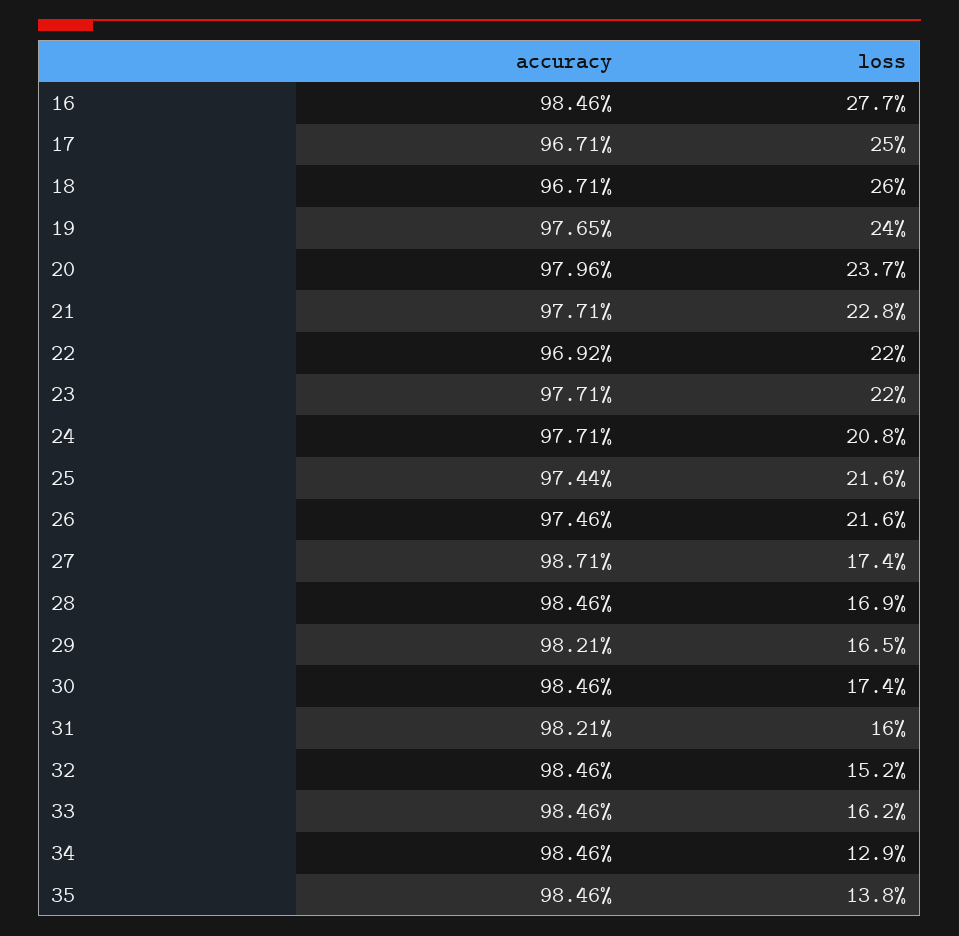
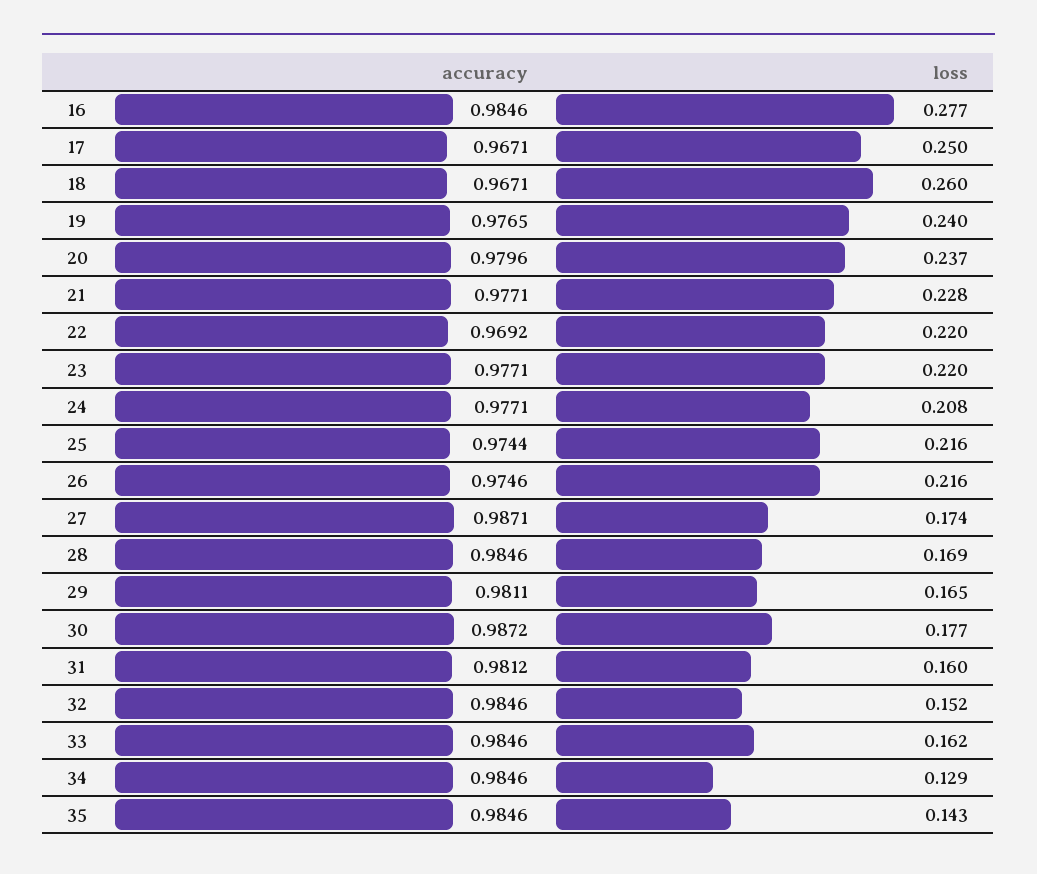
accuracy, 29: 0.9821 -> 0.9811
accuracy, 30: 0.9846 -> 0.9872
loss, 30: 0.174 -> 0.177
accuracy, 31: 0.9821 -> 0.9812
loss, 35: 0.138 -> 0.143

